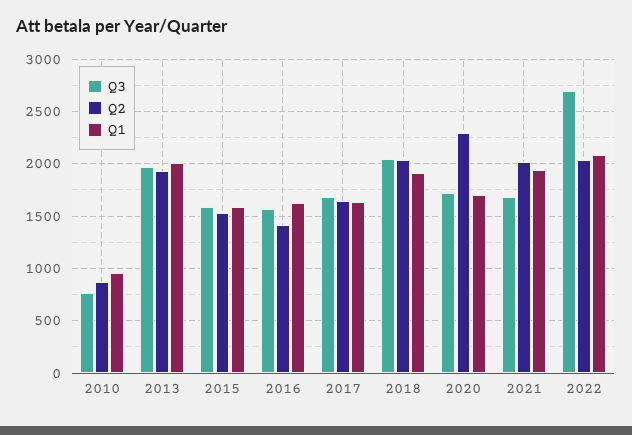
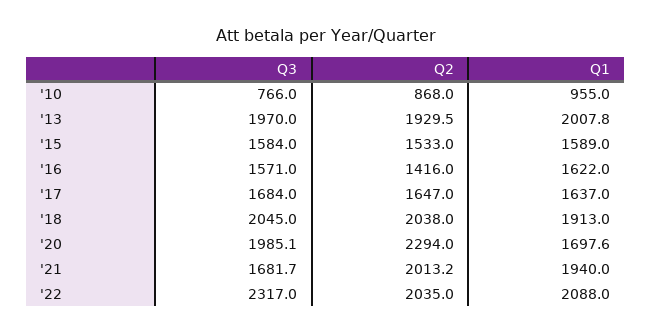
Q3, 2020: 1700 -> 1985.1
Q3, 2022: 2700 -> 2317

